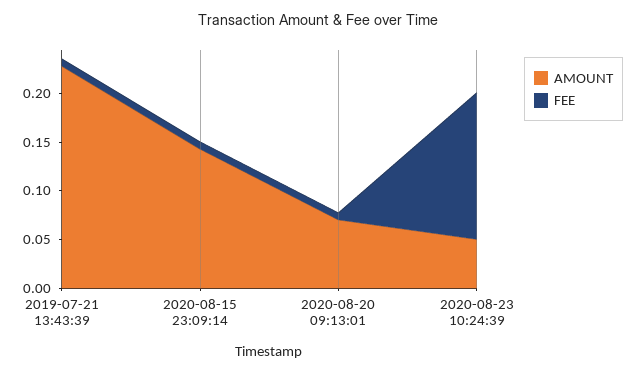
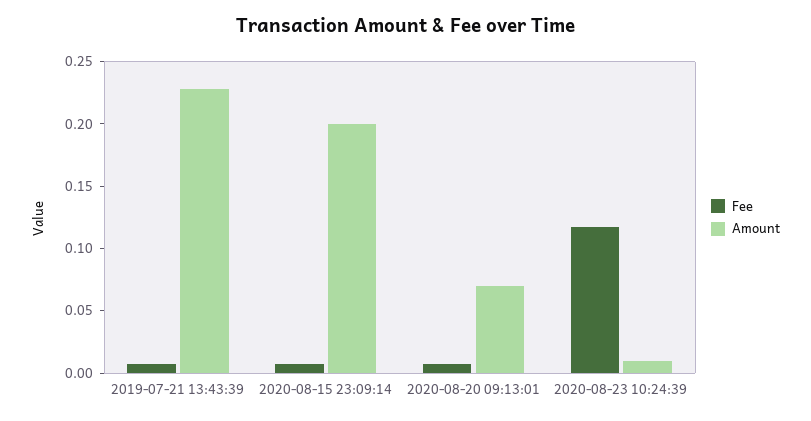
AMOUNT, 2020-08-15 23:09:14: 0.14 -> 0.2
AMOUNT, 2020-08-23 10:24:39: 0.05 -> 0.01
FEE, 2020-08-23 10:24:39: 0.15 -> 0.12

